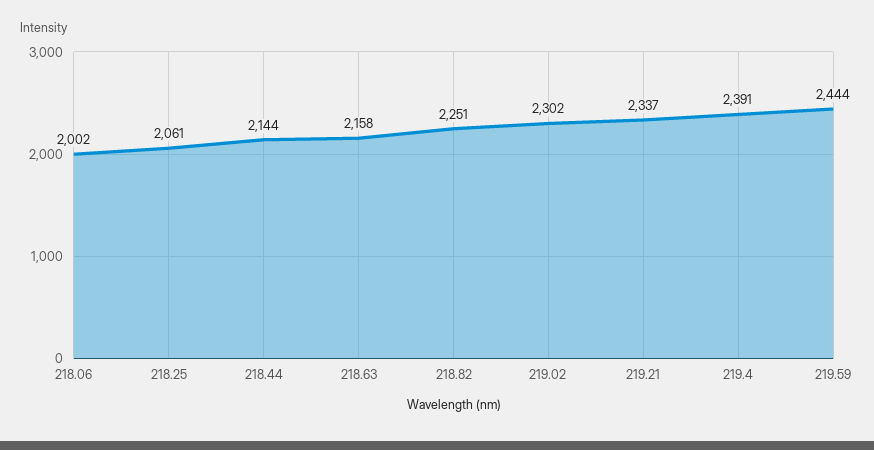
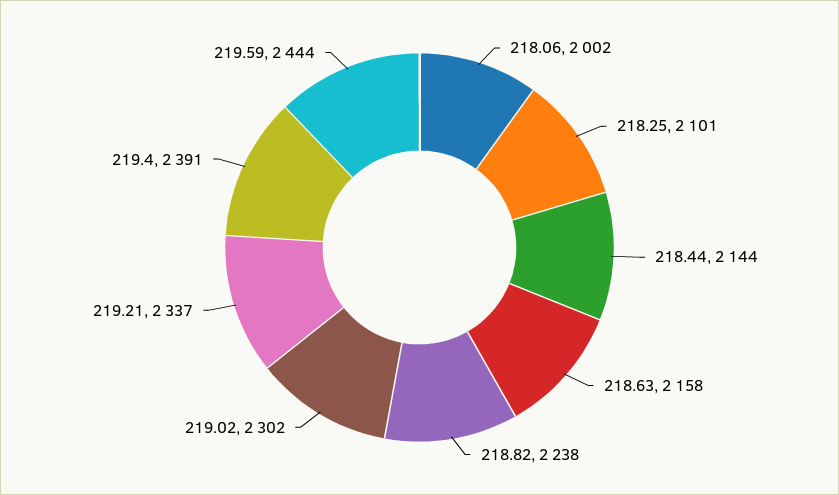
218.25: 2061 -> 2101
218.82: 2251 -> 2238

